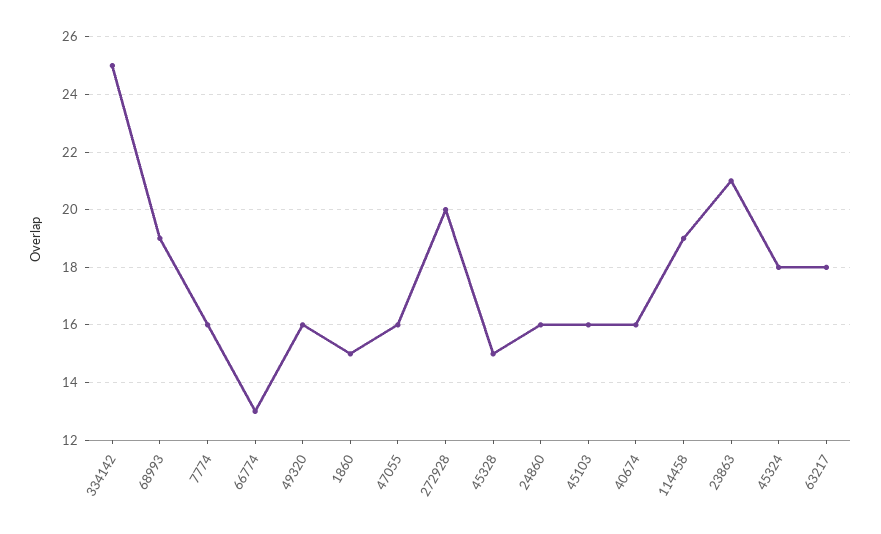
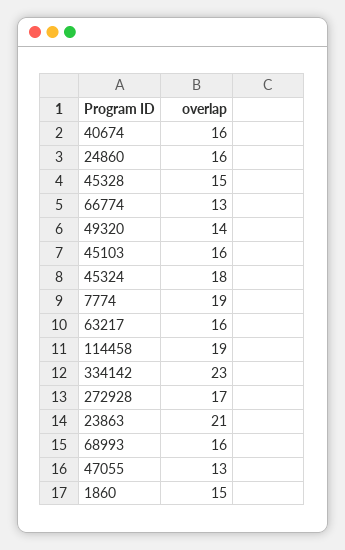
334142: 25 -> 23
68993: 19 -> 16
7774: 16 -> 19
49320: 16 -> 14
47055: 16 -> 13
272928: 20 -> 17
63217: 18 -> 16

